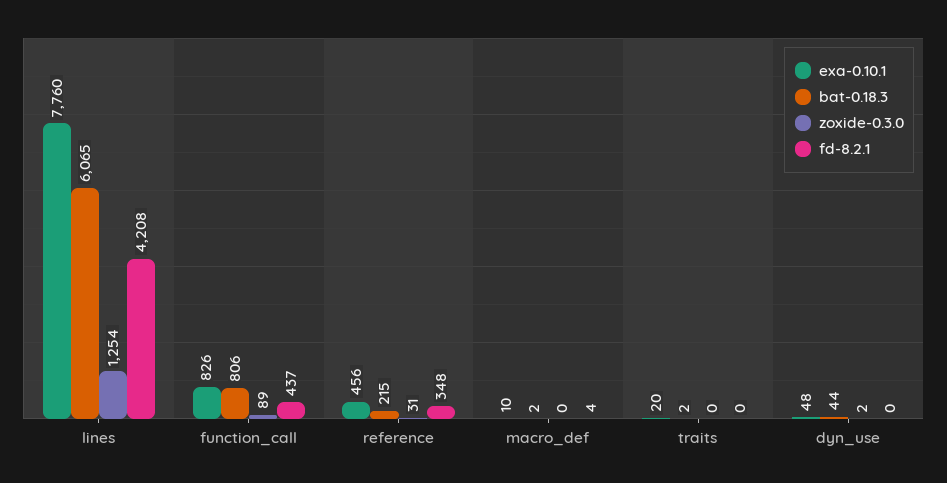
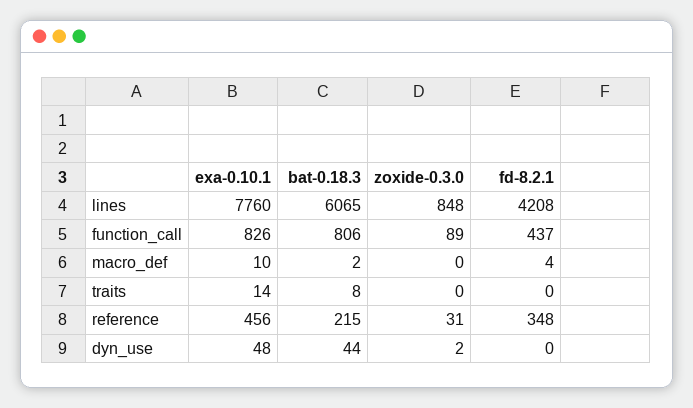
zoxide-0.3.0, lines: 1254 -> 848
exa-0.10.1, traits: 20 -> 14
bat-0.18.3, traits: 2 -> 8

